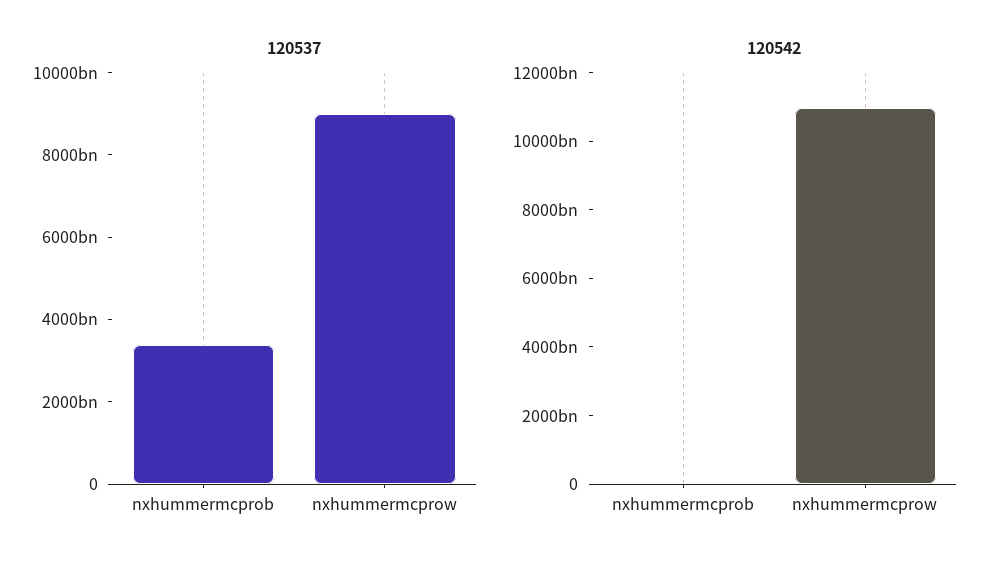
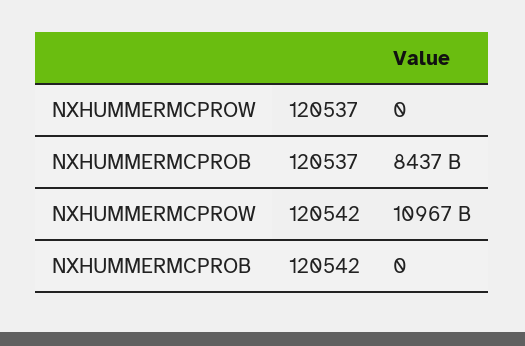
120537, nxhummermcprob: 3500000000000 -> 8437000000000
120537, nxhummermcprow: 9000000000000 -> 0

